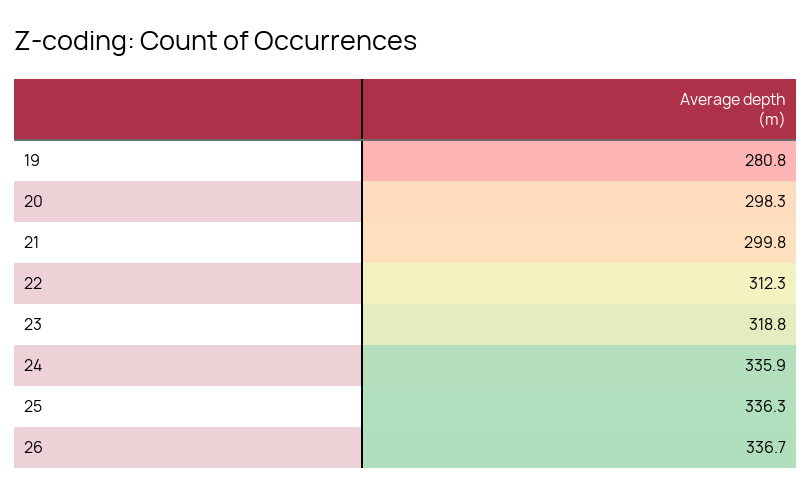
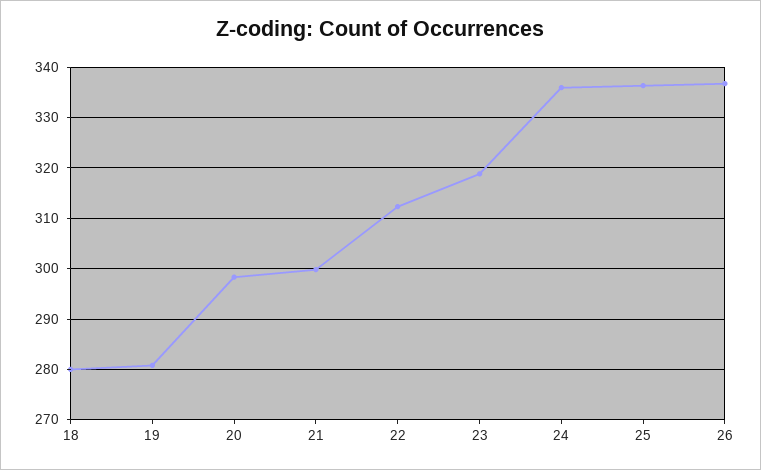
18: none -> 280

